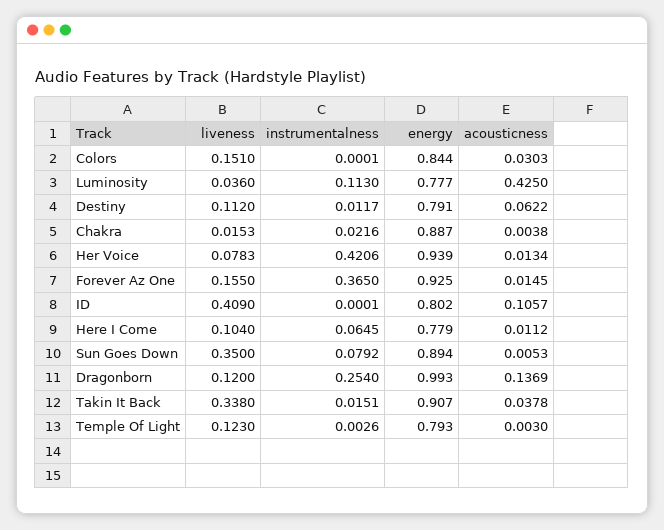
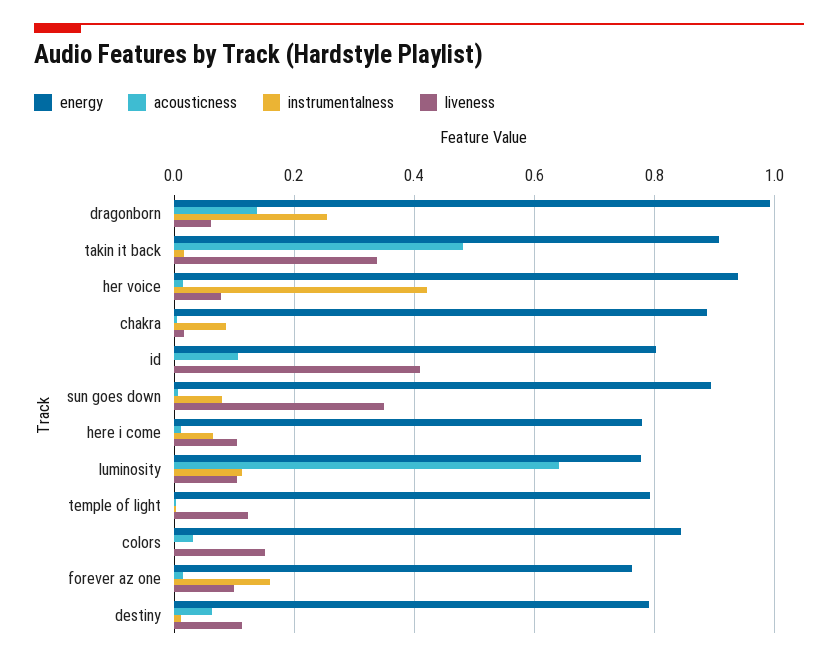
liveness, Luminosity: 0.036 -> 0.1
acousticness, Luminosity: 0.425 -> 0.64
instrumentalness, Chakra: 0.0216 -> 0.08
liveness, Forever Az One: 0.155 -> 0.1
instrumentalness, Forever Az One: 0.365 -> 0.16
energy, Forever Az One: 0.925 -> 0.76
liveness, Dragonborn: 0.12 -> 0.06
acousticness, Takin It Back: 0.0378 -> 0.48

